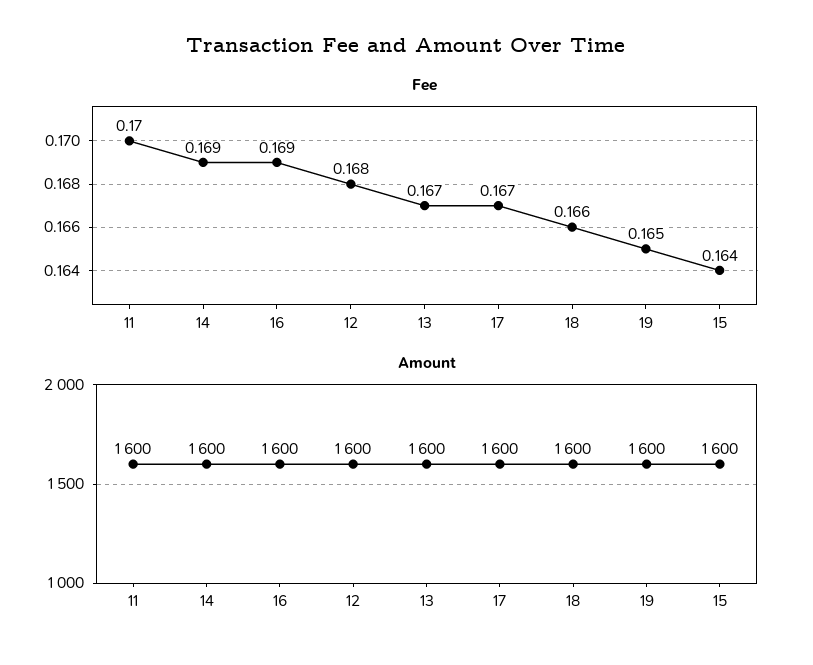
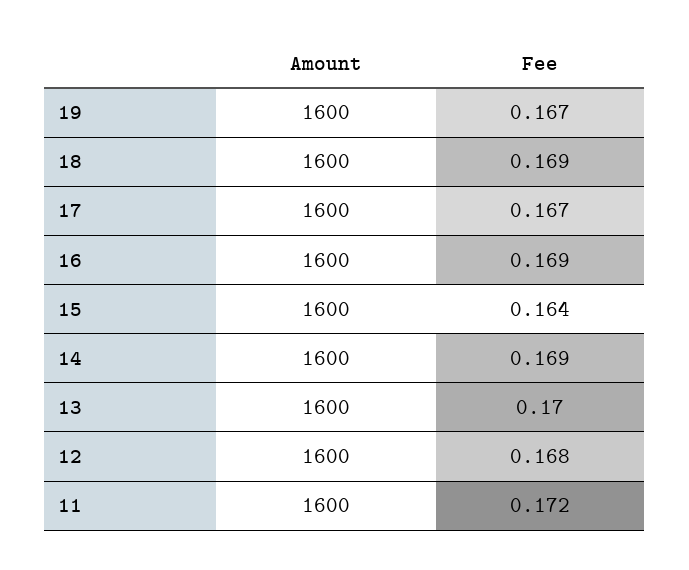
Fee, 11: 0.17 -> 0.172
Fee, 13: 0.167 -> 0.17
Fee, 18: 0.166 -> 0.169
Fee, 19: 0.165 -> 0.167

